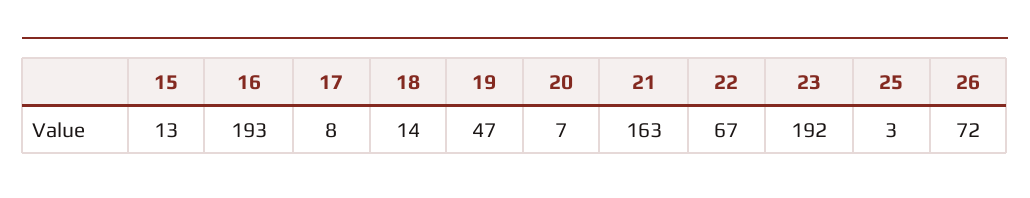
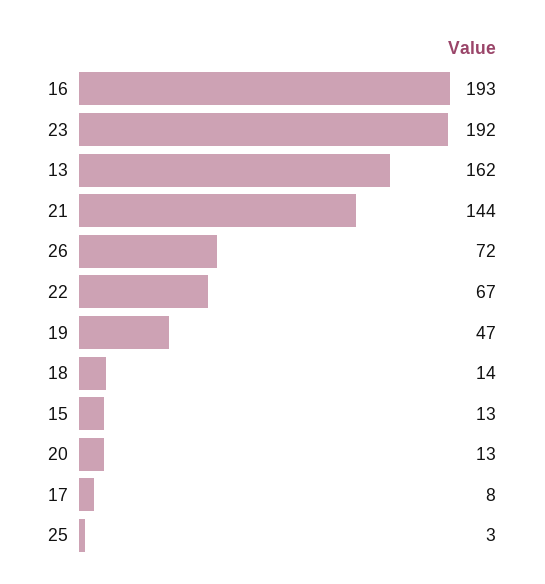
20: 7 -> 13
21: 163 -> 144
13: none -> 162

